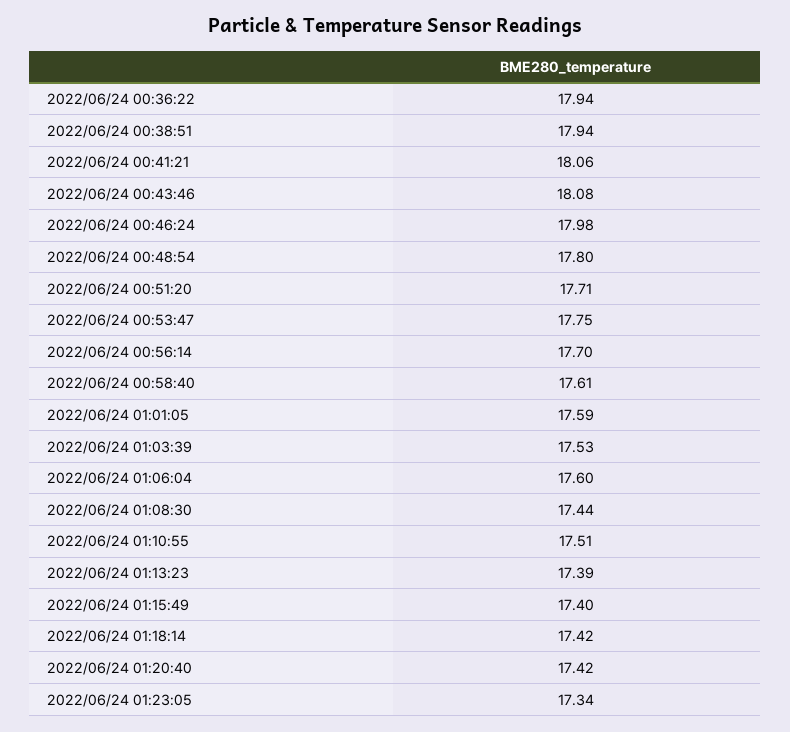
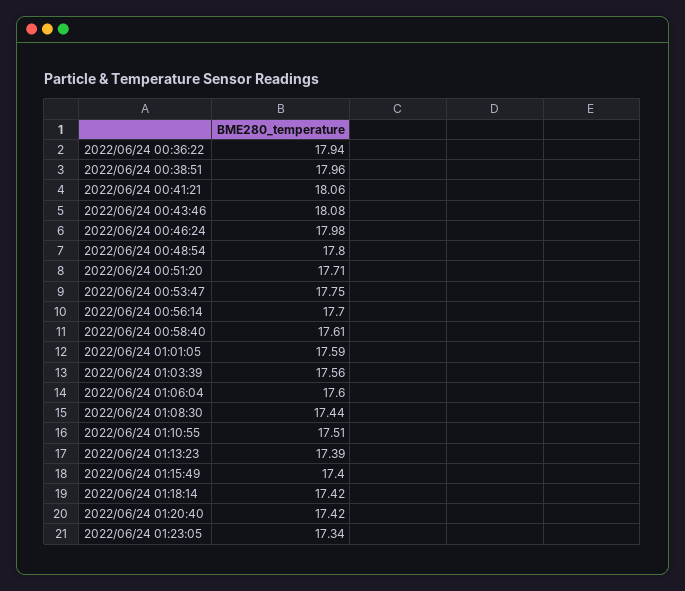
2022/06/24 00:38:51: 17.94 -> 17.96
2022/06/24 01:03:39: 17.53 -> 17.56

